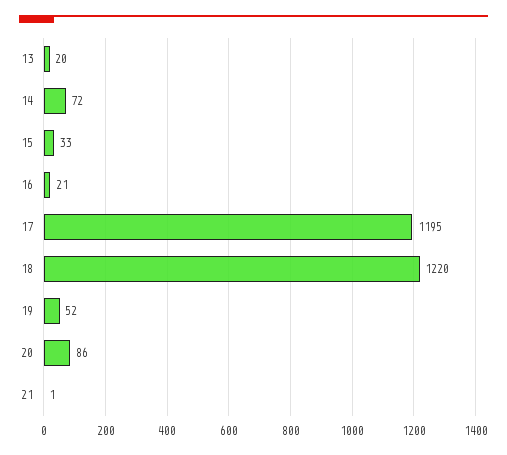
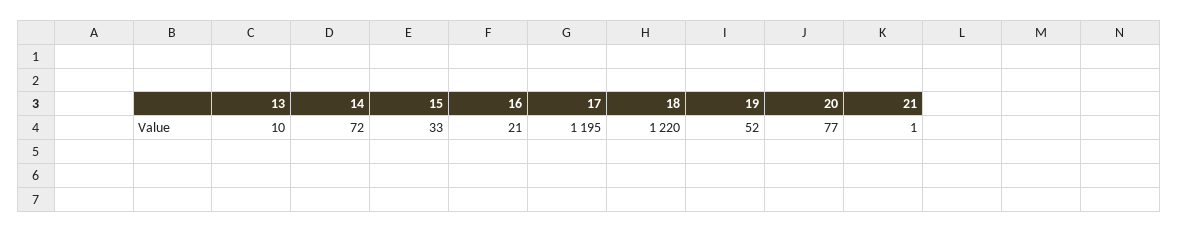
13: 20 -> 10
20: 86 -> 77

